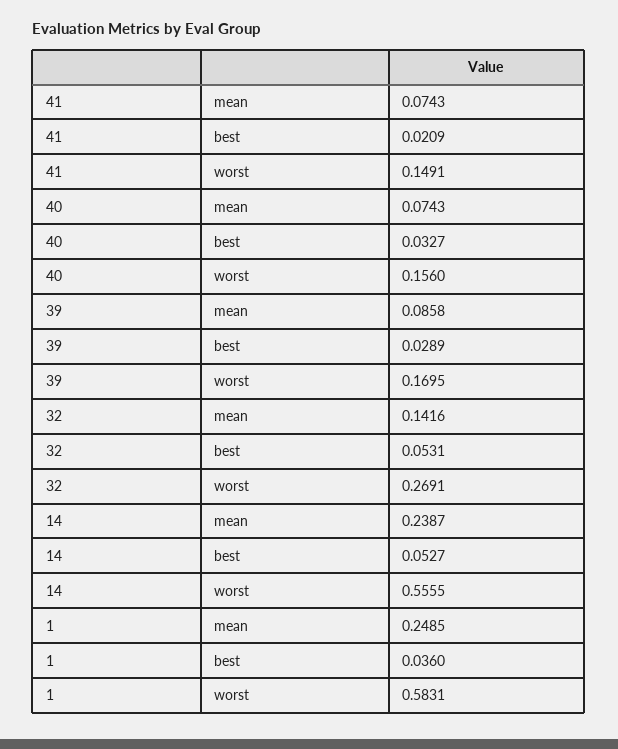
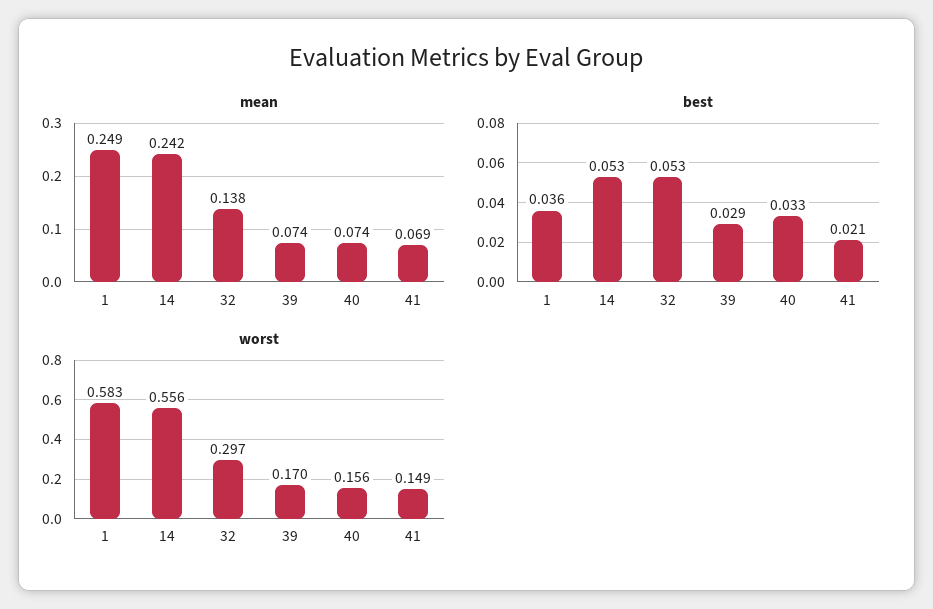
mean, 41: 0.0743 -> 0.069
mean, 39: 0.0858 -> 0.074
mean, 32: 0.1416 -> 0.138
worst, 32: 0.2691 -> 0.297
mean, 14: 0.2387 -> 0.242

